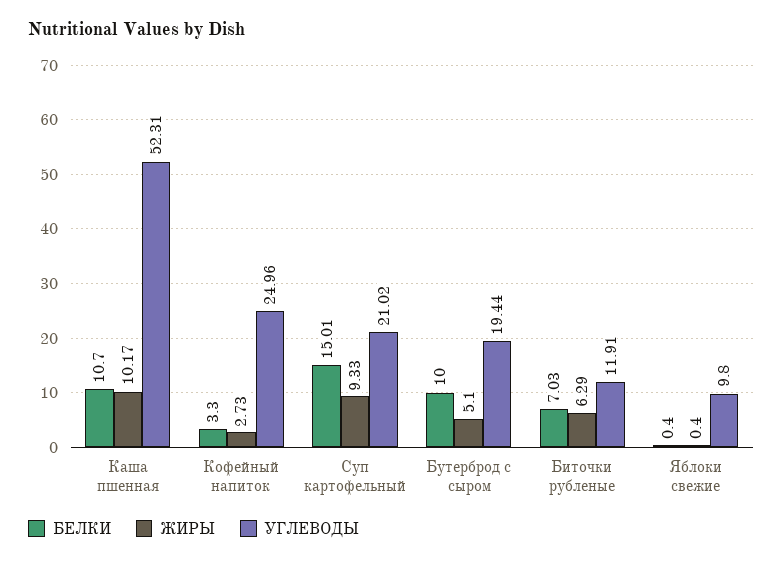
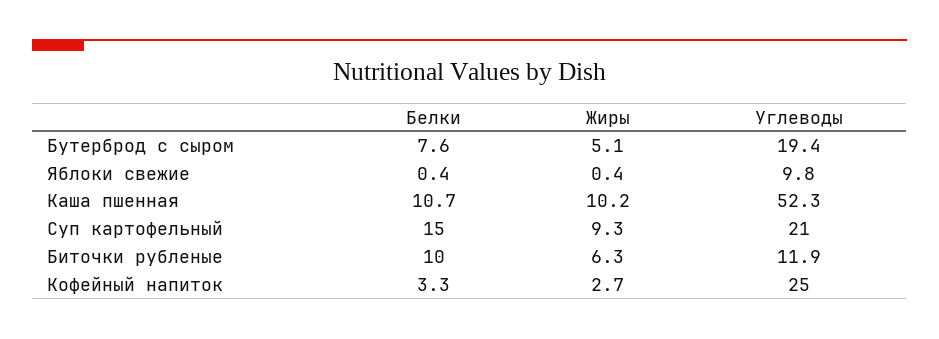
БЕЛКИ, Бутерброд с сыром: 10 -> 7.6
БЕЛКИ, Биточки рубленые: 7.03 -> 10

